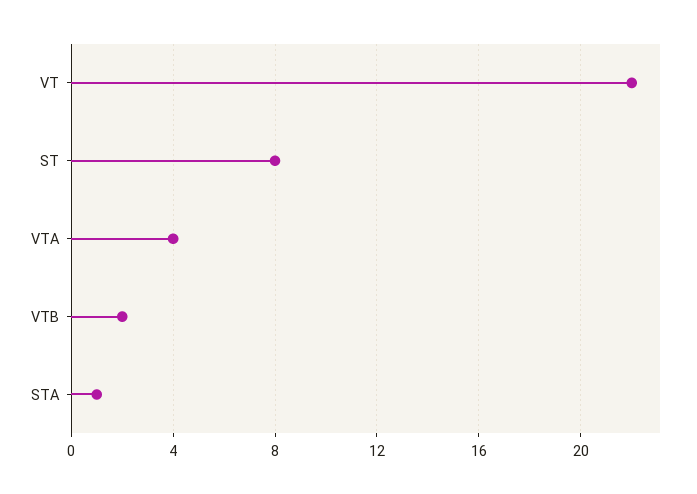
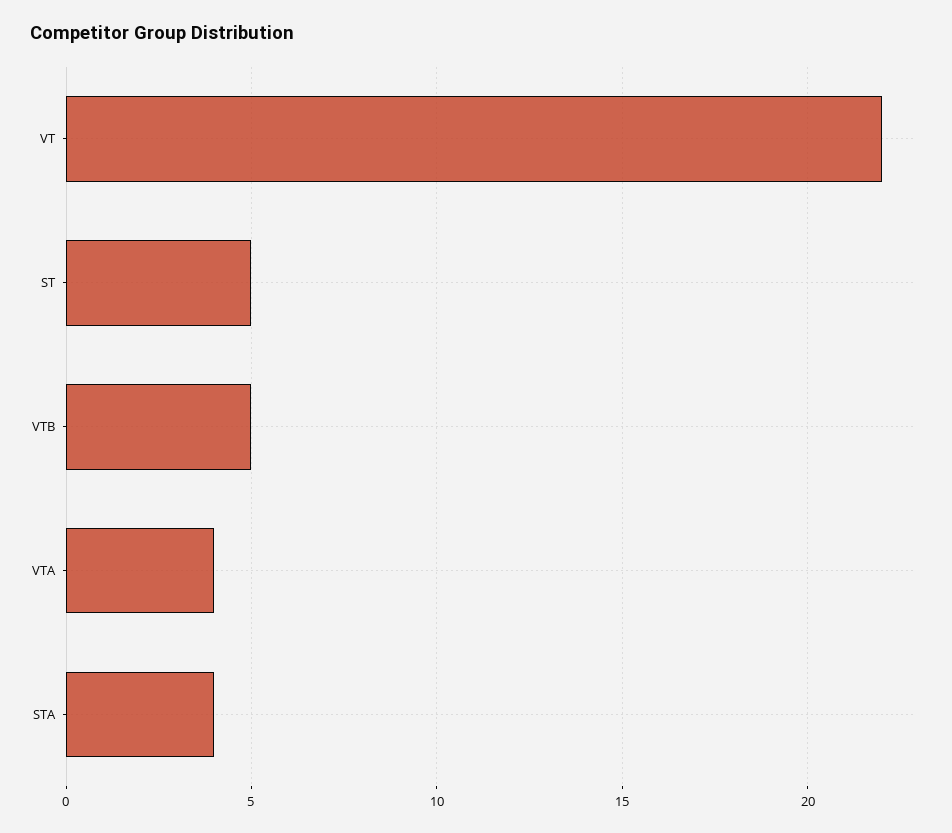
ST: 8 -> 5
VTB: 2 -> 5
STA: 1 -> 4

